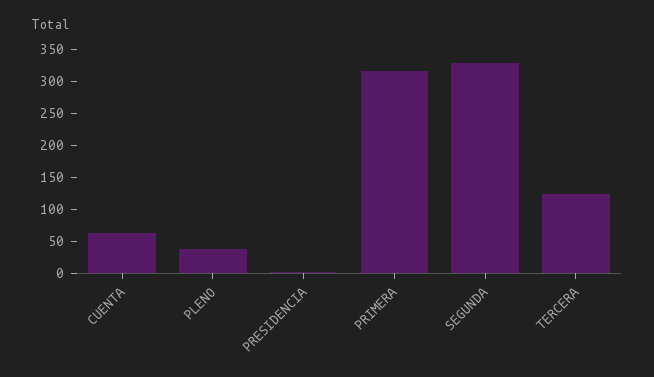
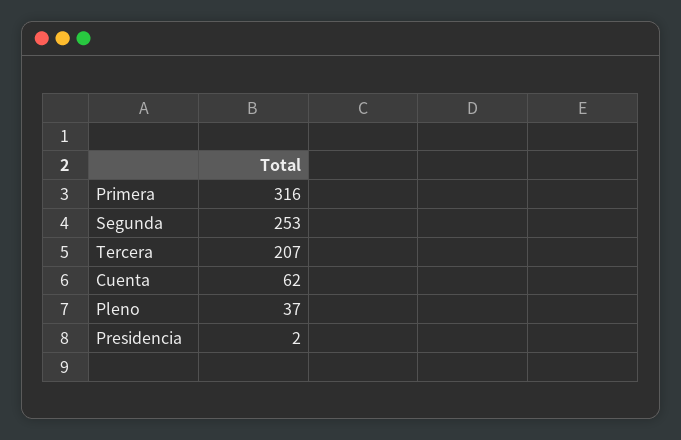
SEGUNDA: 325 -> 253
TERCERA: 125 -> 207

